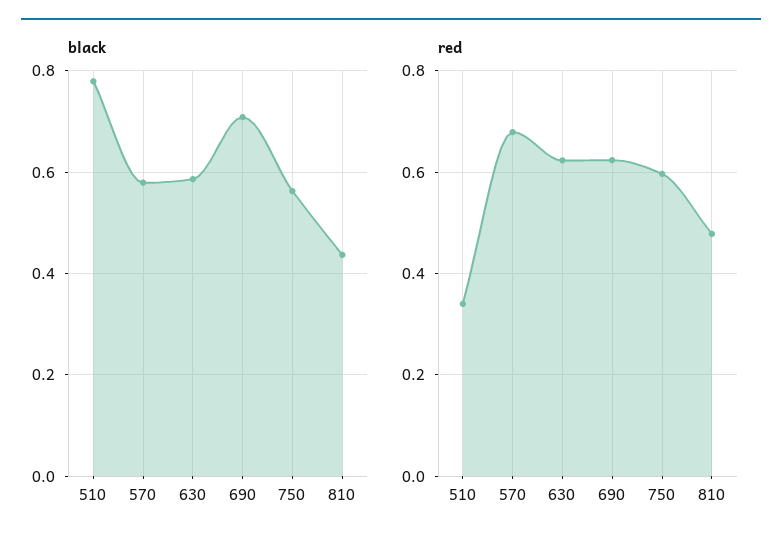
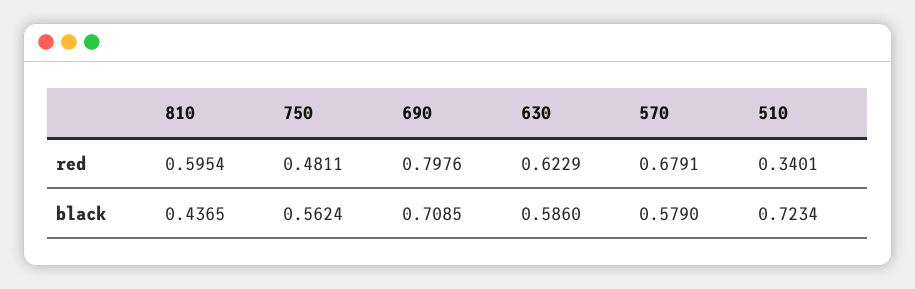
black, 510: 0.78 -> 0.7234
red, 690: 0.62 -> 0.7976
red, 750: 0.6 -> 0.4811
red, 810: 0.48 -> 0.5954

